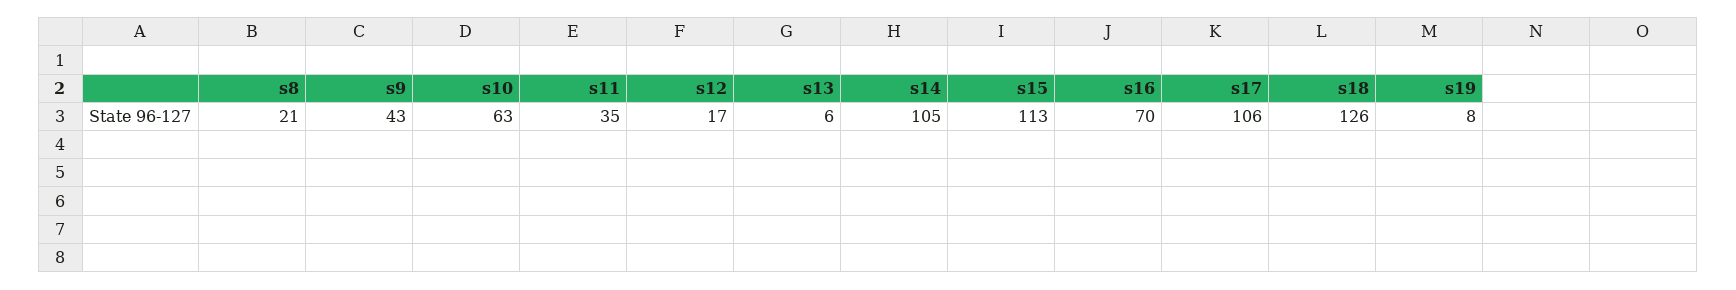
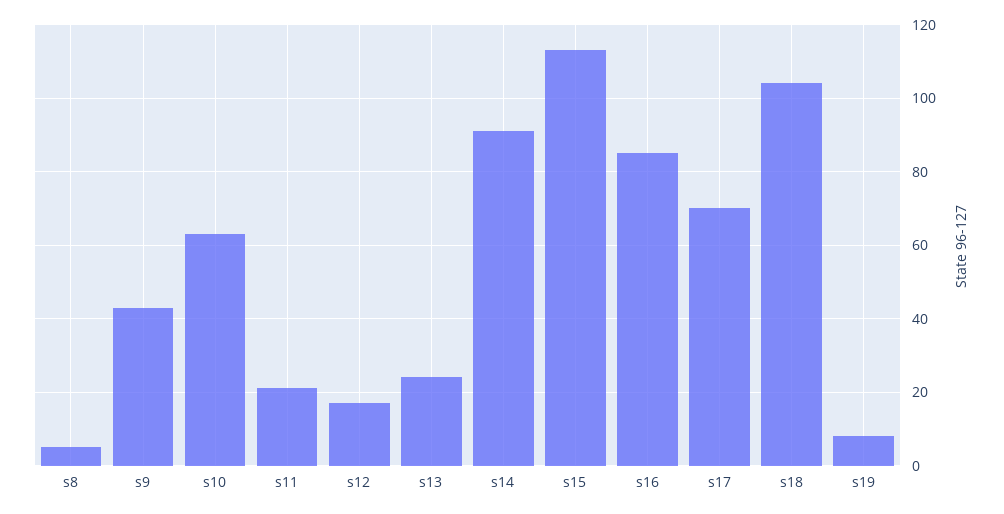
s8: 21 -> 5
s11: 35 -> 20
s13: 6 -> 25
s14: 105 -> 90
s16: 70 -> 85
s17: 106 -> 70
s18: 126 -> 105

